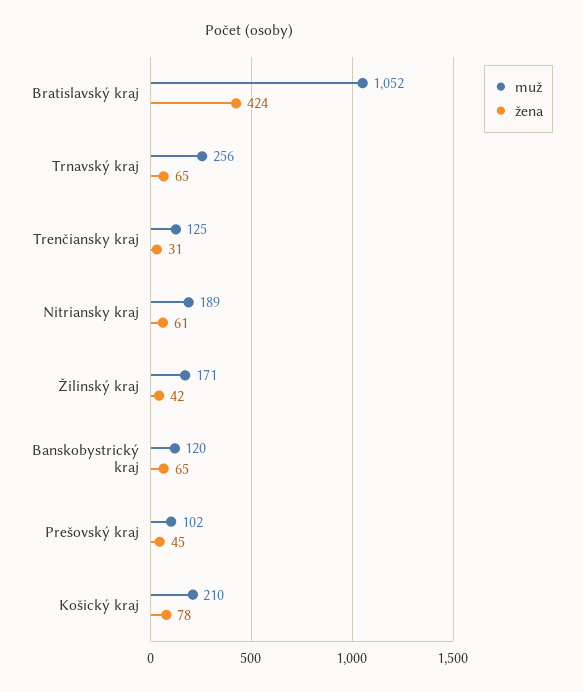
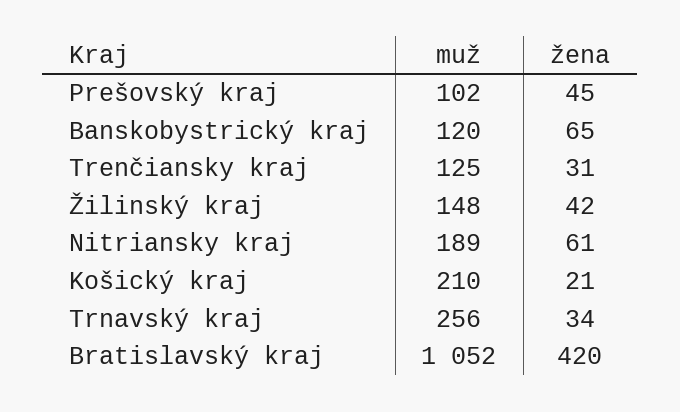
žena, Bratislavský kraj: 424 -> 420
žena, Trnavský kraj: 65 -> 34
muž, Žilinský kraj: 171 -> 148
žena, Košický kraj: 78 -> 21

